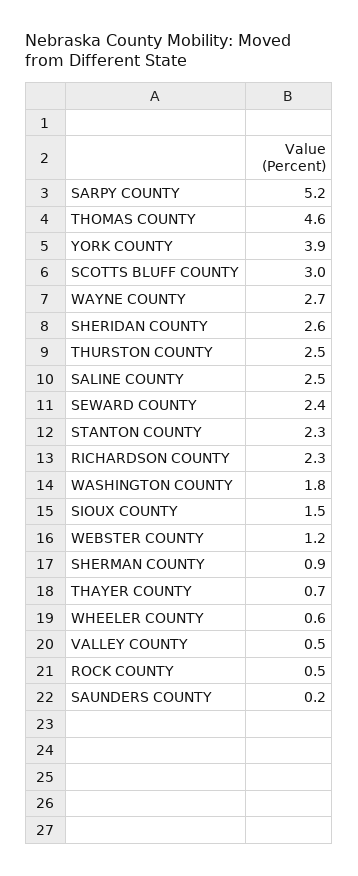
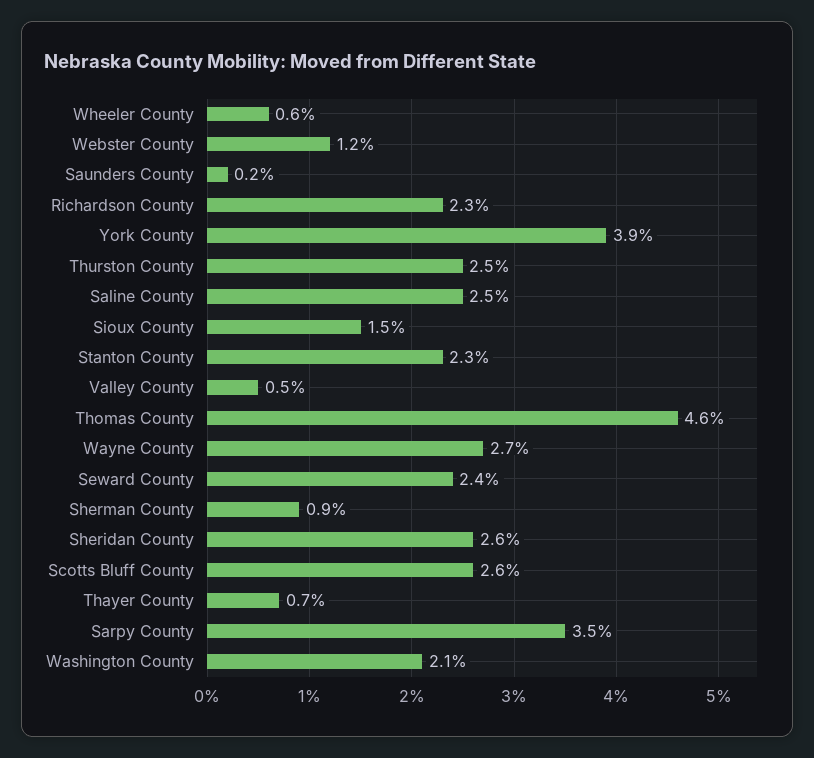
SARPY COUNTY: 5.2 -> 3.5
SCOTTS BLUFF COUNTY: 3 -> 2.6
WASHINGTON COUNTY: 1.8 -> 2.1
ROCK COUNTY: 0.5 -> none

